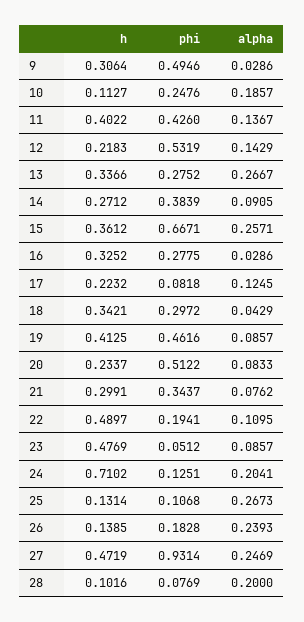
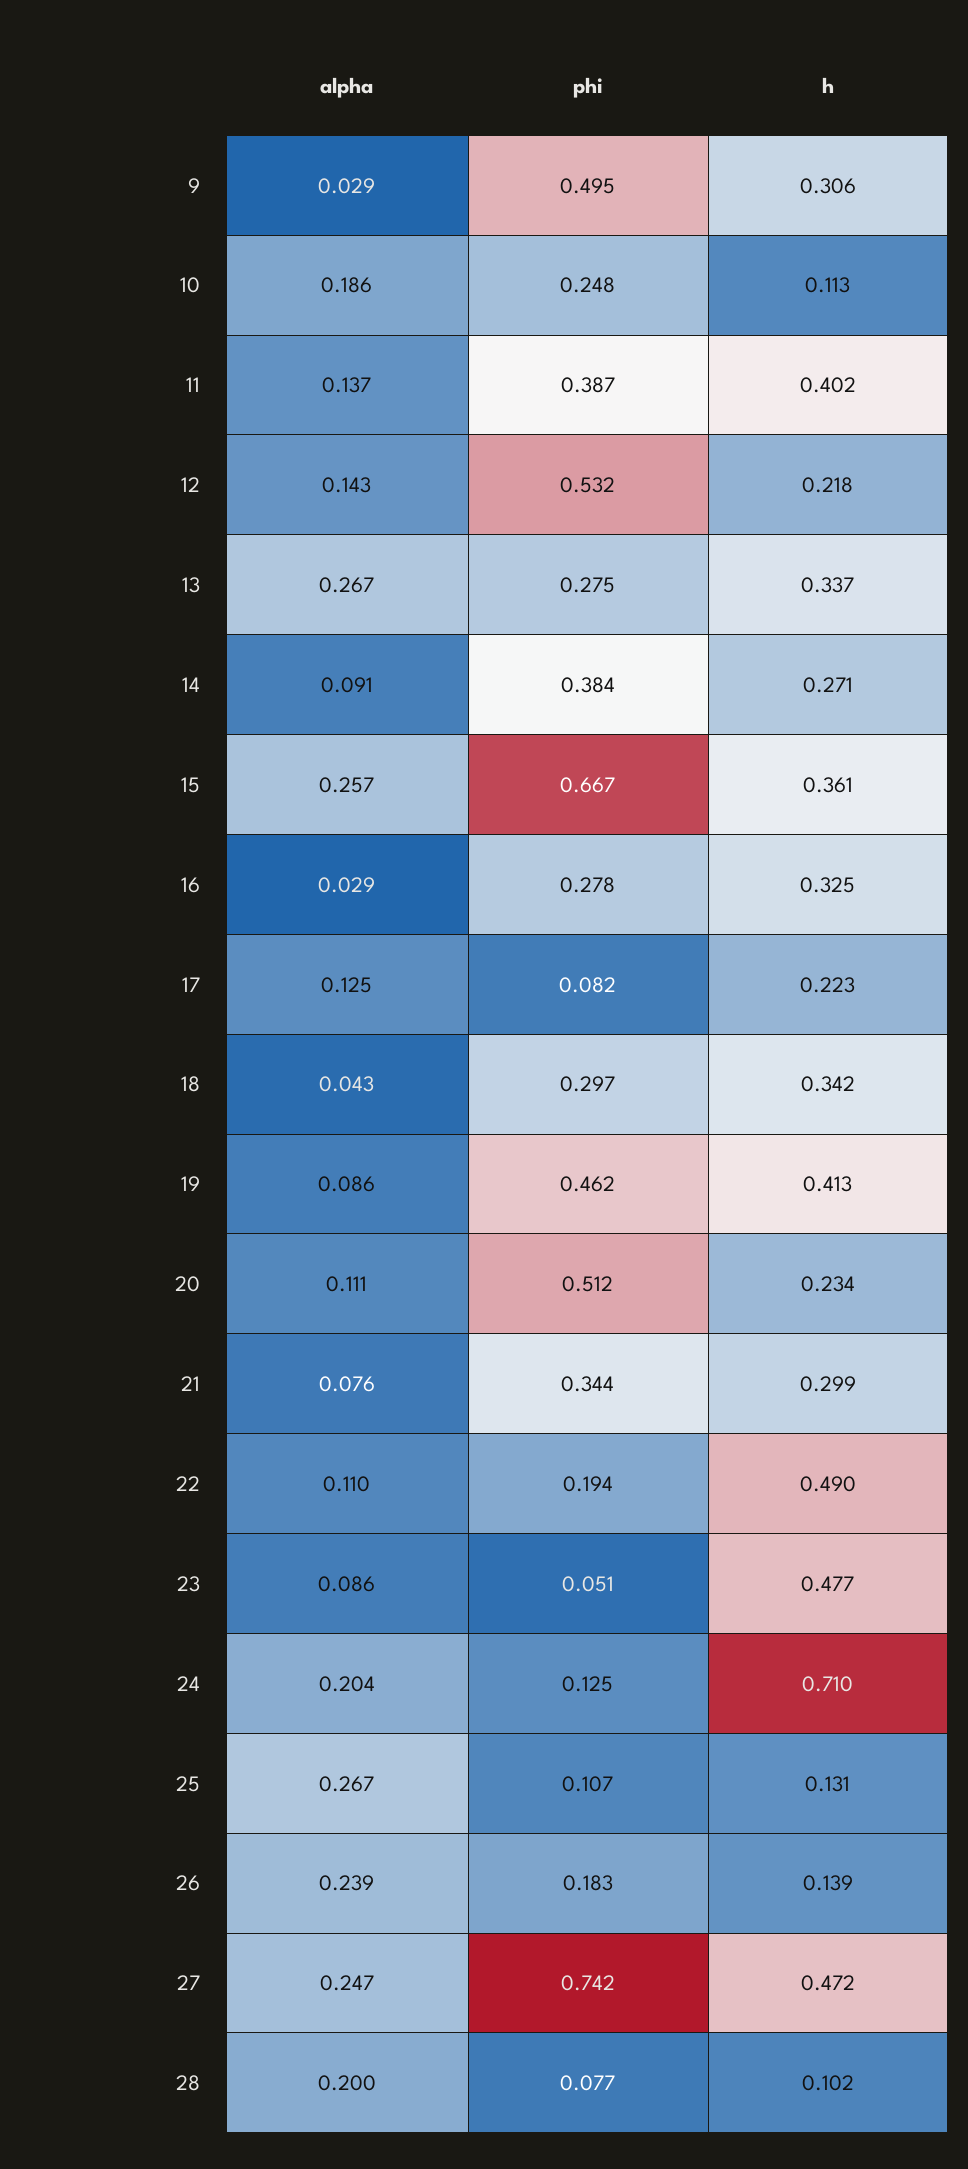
phi, 11: 0.426 -> 0.387
alpha, 20: 0.0833 -> 0.111
phi, 27: 0.9314 -> 0.742

